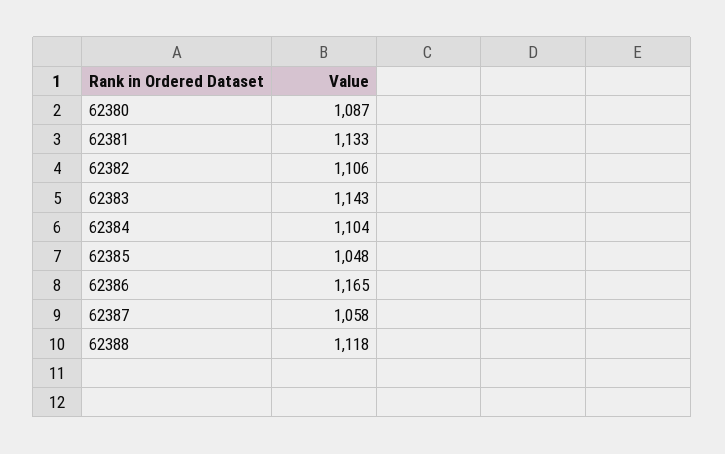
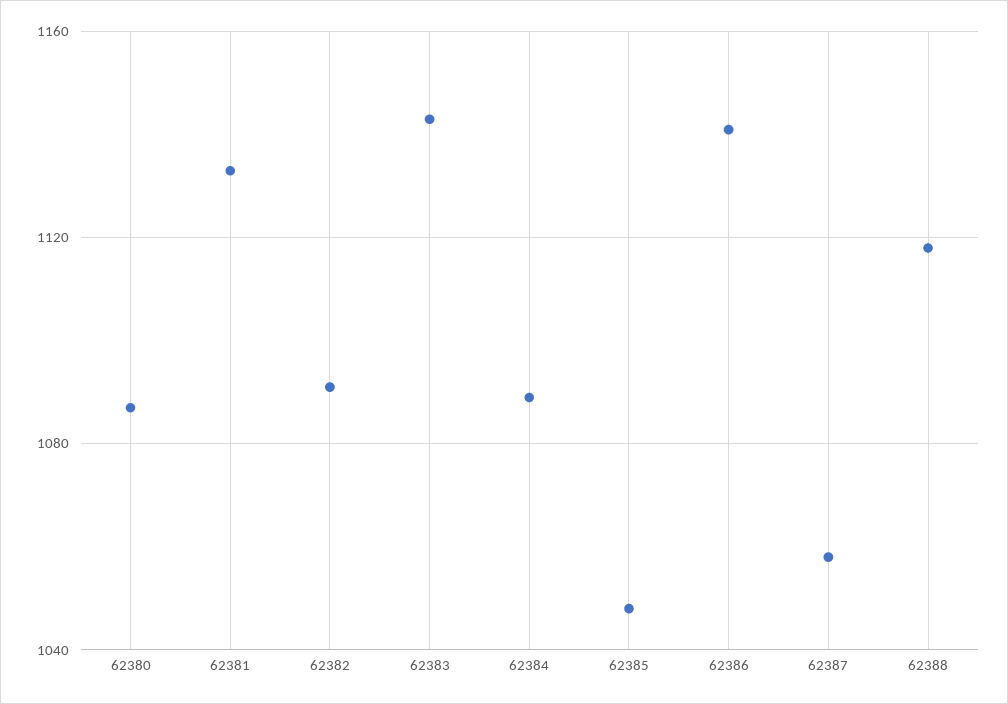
62382: 1106 -> 1090
62384: 1104 -> 1090
62386: 1165 -> 1140

